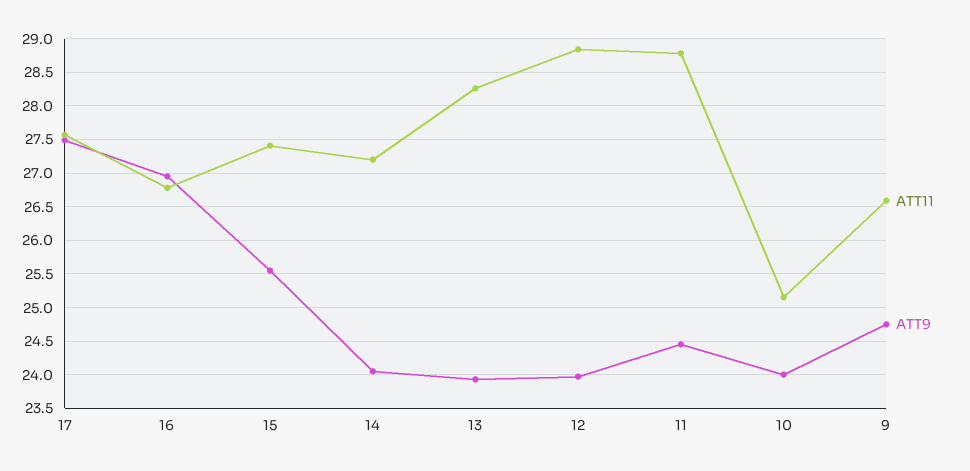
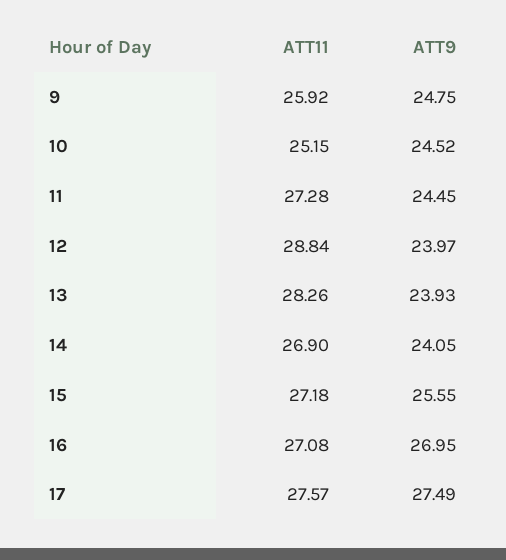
ATT11, 16: 26.8 -> 27.08
ATT11, 15: 27.4 -> 27.18
ATT11, 14: 27.2 -> 26.9
ATT11, 11: 28.8 -> 27.28
ATT9, 10: 24 -> 24.52
ATT11, 9: 26.6 -> 25.92

